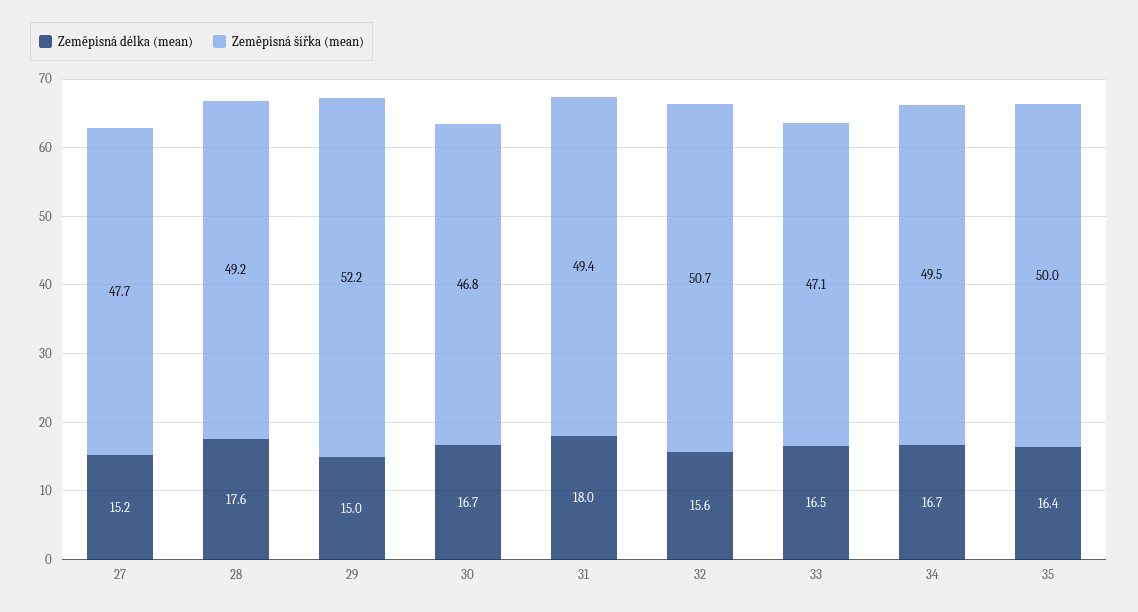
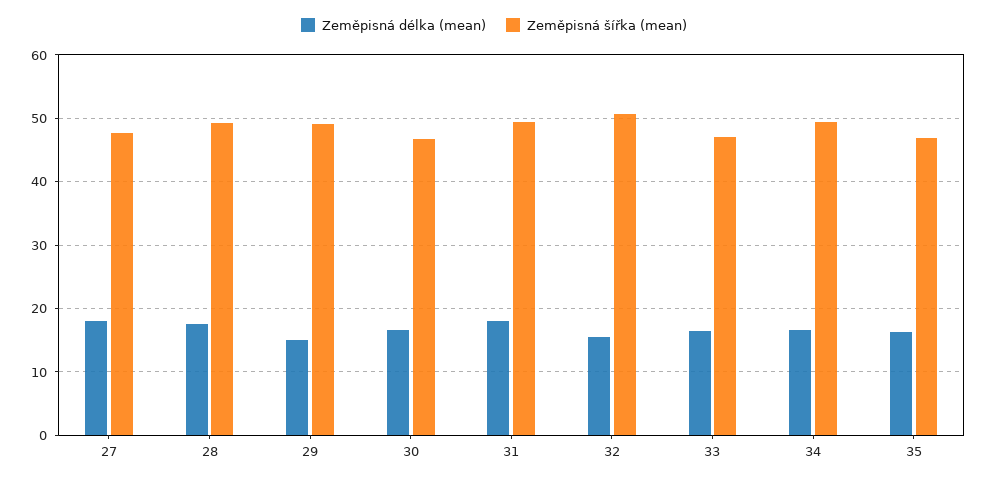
Zeměpisná délka (mean), 27: 15.2 -> 18
Zeměpisná šířka (mean), 29: 52.2 -> 49
Zeměpisná šířka (mean), 35: 50 -> 47

